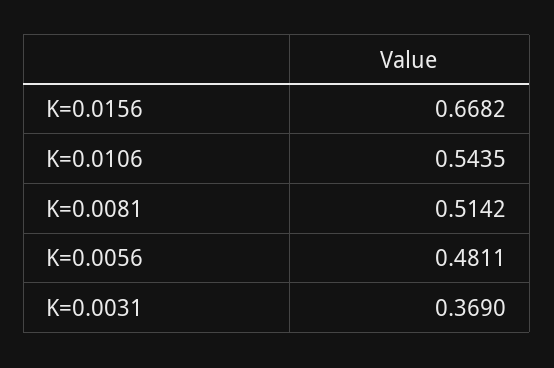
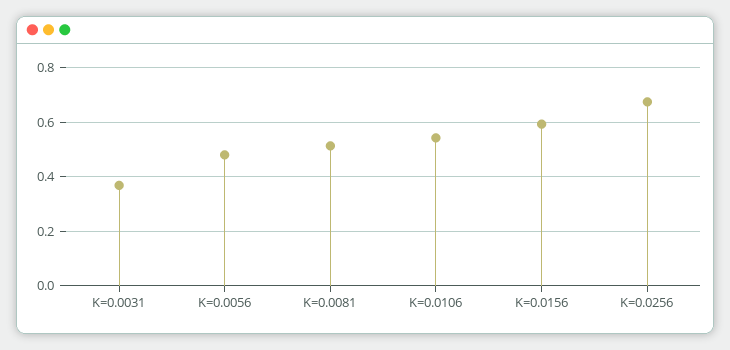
K=0.0156: 0.6682 -> 0.6
K=0.0256: none -> 0.675

